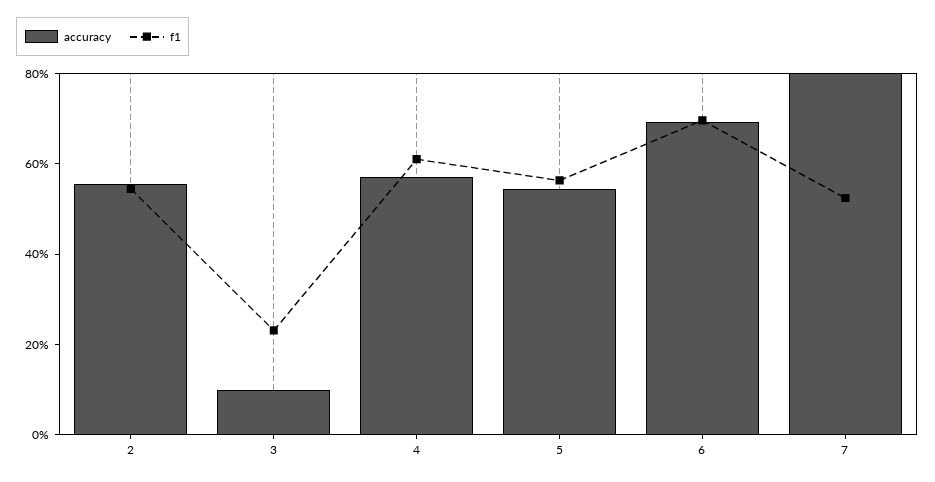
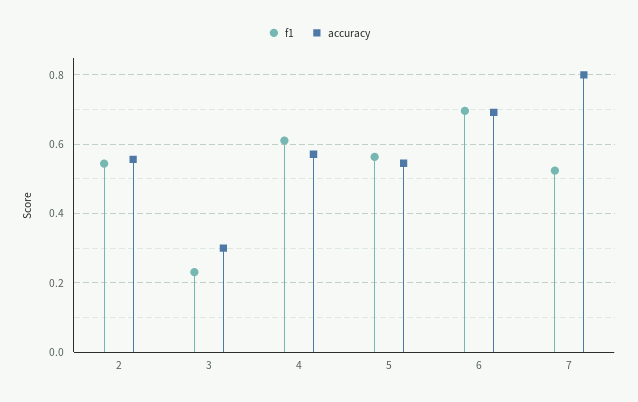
accuracy, 3: 0.1 -> 0.3

